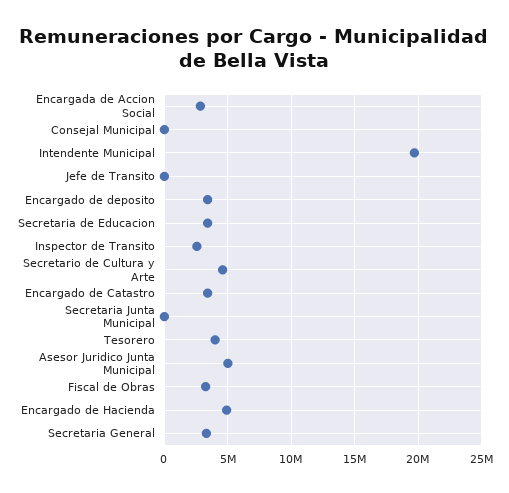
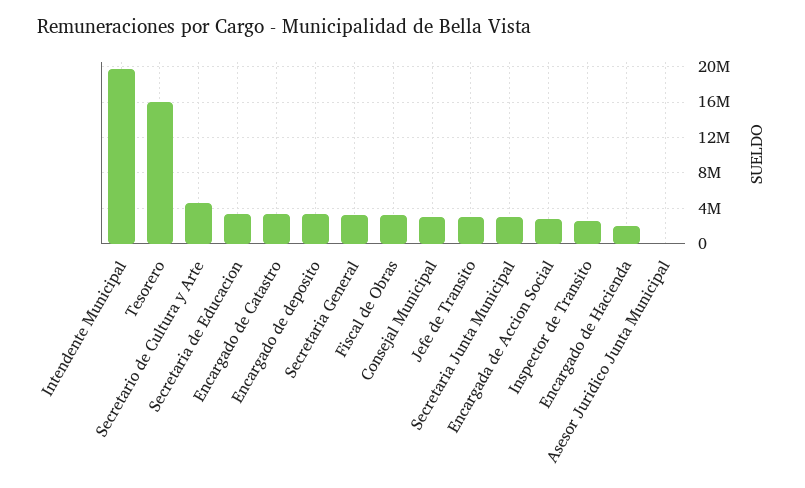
Consejal Municipal: 0 -> 3000000
Jefe de Transito: 0 -> 3000000
Secretaria Junta Municipal: 0 -> 3000000
Tesorero: 4000000 -> 16000000
Asesor Juridico Junta Municipal: 5000000 -> 0
Encargado de Hacienda: 5000000 -> 2000000

